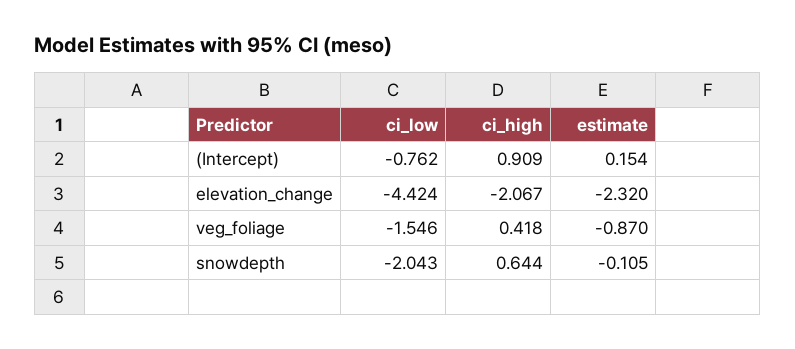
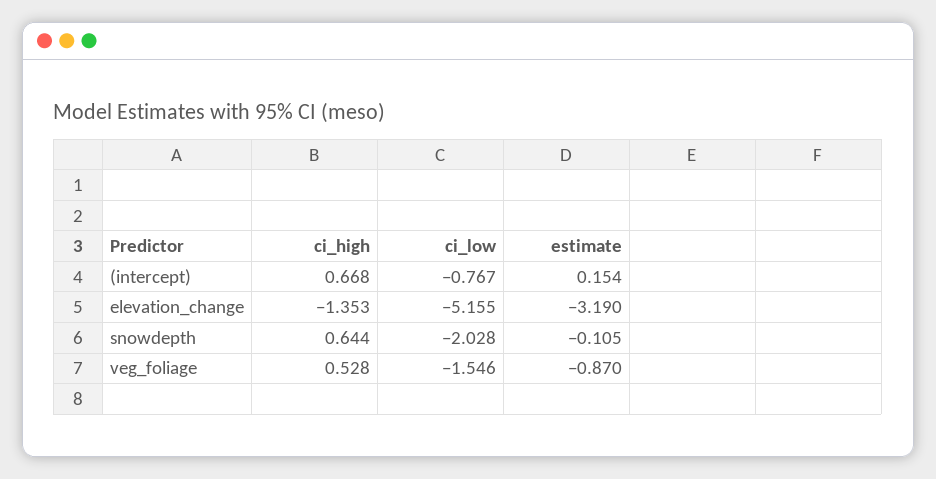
ci_low, (Intercept): -0.762 -> -0.767
ci_high, (Intercept): 0.909 -> 0.668
ci_low, elevation_change: -4.424 -> -5.155
ci_high, elevation_change: -2.067 -> -1.353
estimate, elevation_change: -2.32 -> -3.19
ci_high, veg_foliage: 0.418 -> 0.528
ci_low, snowdepth: -2.043 -> -2.028

